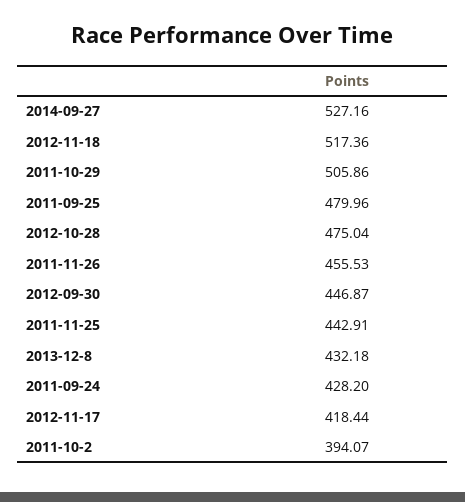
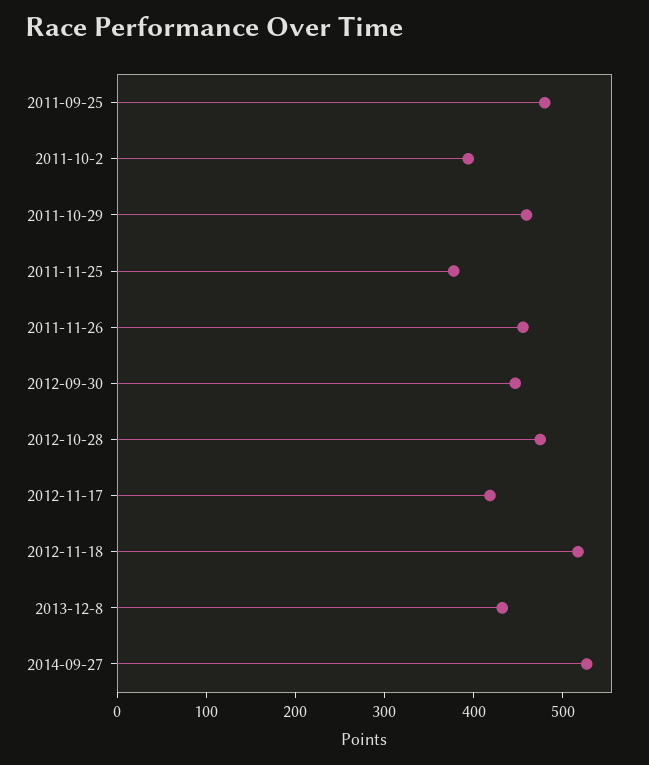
2011-10-29: 505.86 -> 460
2011-11-25: 442.91 -> 380
2011-09-24: 428.2 -> none

